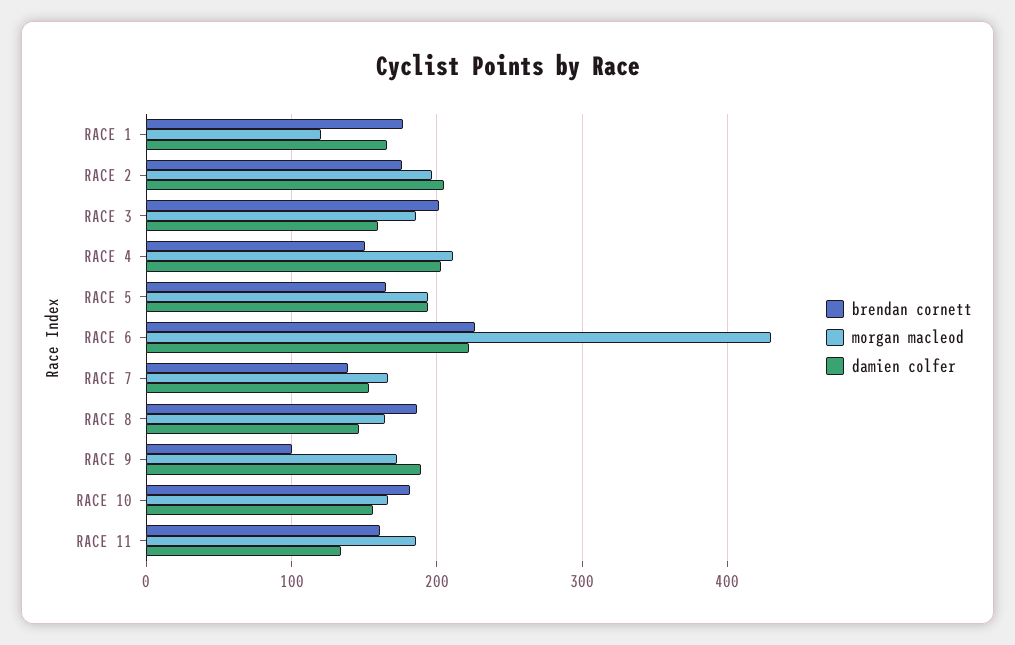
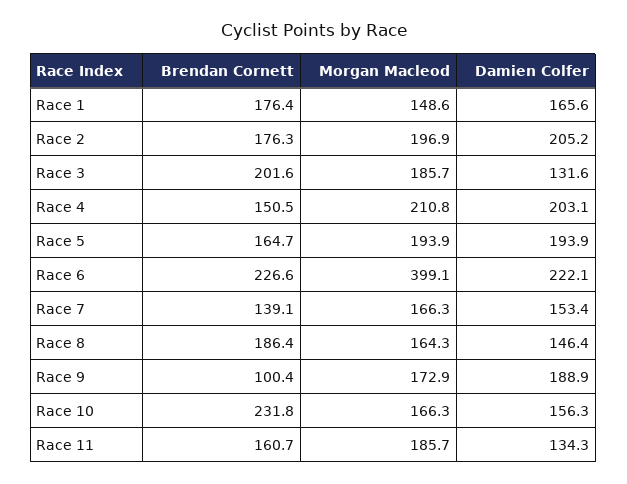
morgan macleod, RACE 1: 120 -> 148.6
damien colfer, RACE 3: 160 -> 131.6
morgan macleod, RACE 6: 430 -> 399.1
brendan cornett, RACE 10: 180 -> 231.8

